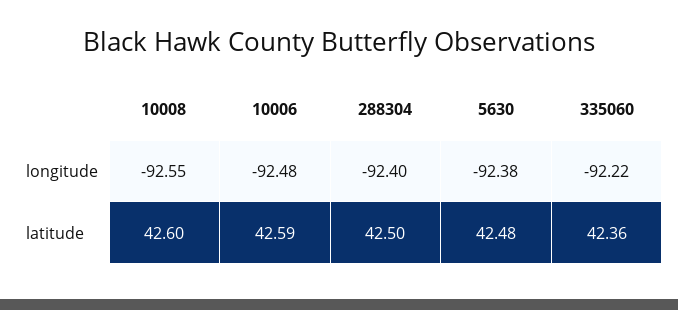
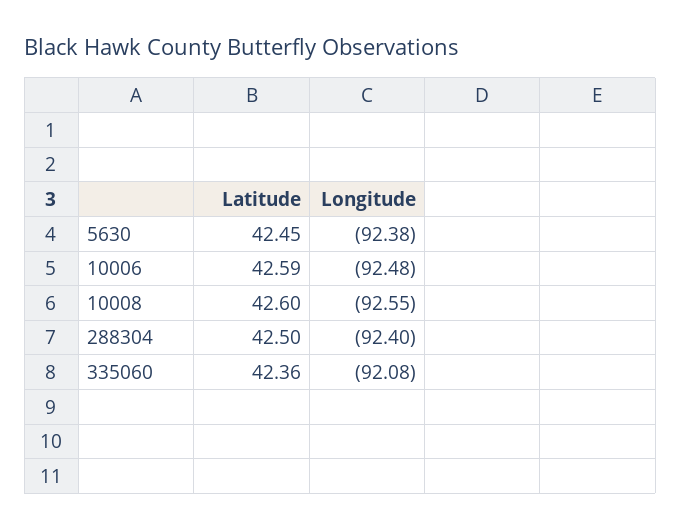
335060, longitude: -92.22 -> -92.08
5630, latitude: 42.48 -> 42.45

